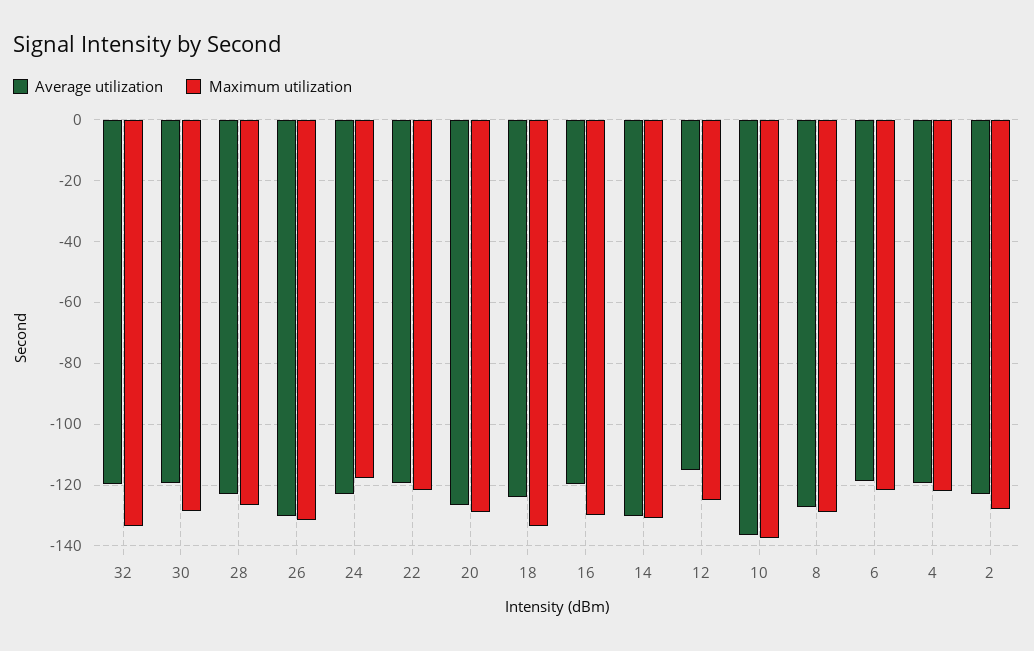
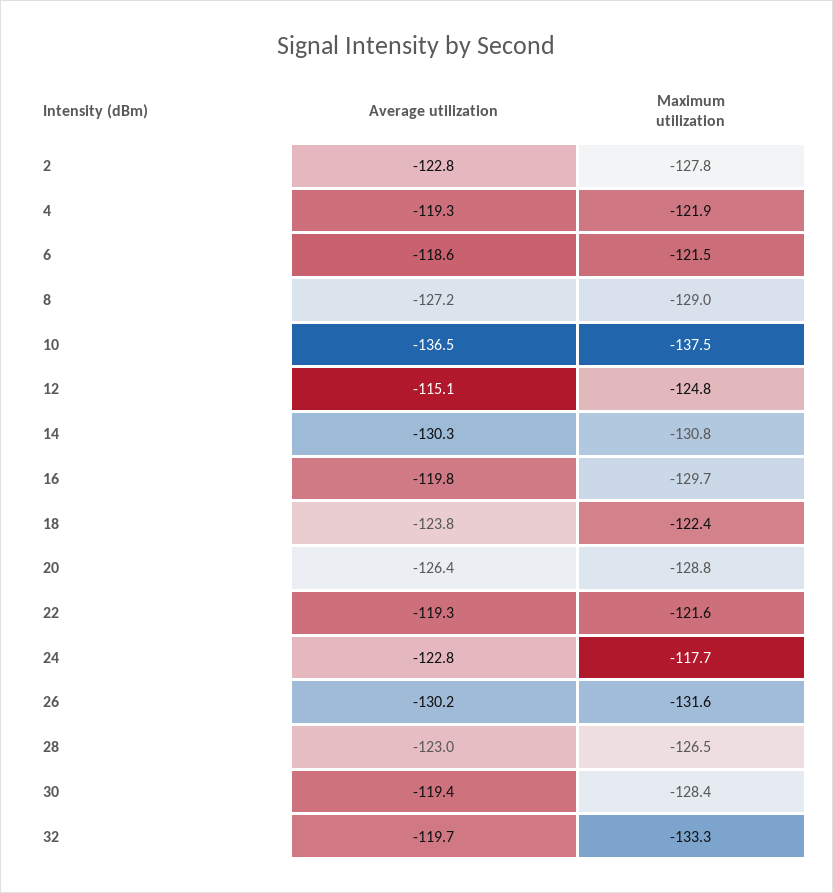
Maximum utilization, 18: -134 -> -122.4

